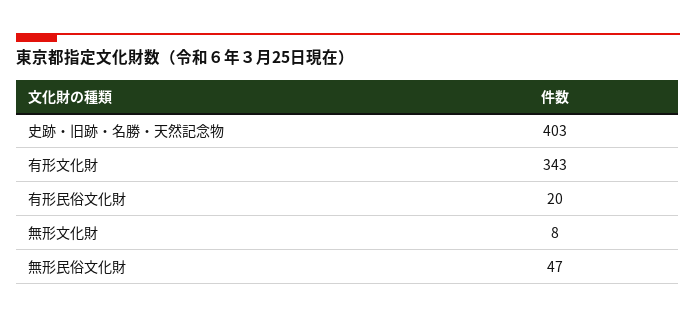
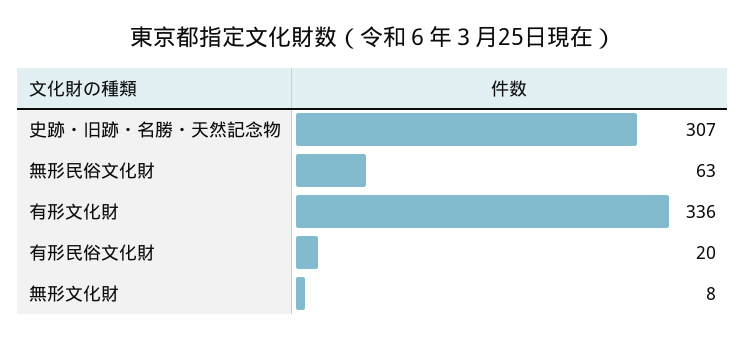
史跡・旧跡・名勝・天然記念物: 403 -> 307
有形文化財: 343 -> 336
無形民俗文化財: 47 -> 63

